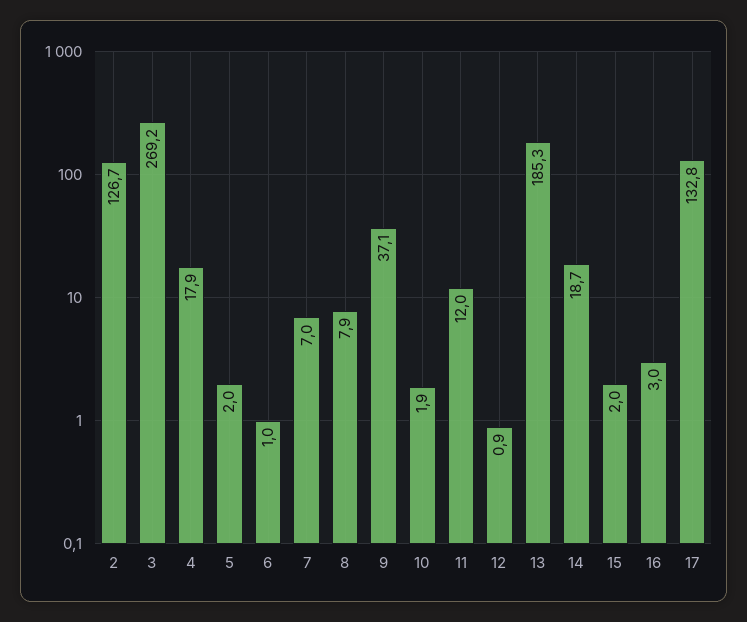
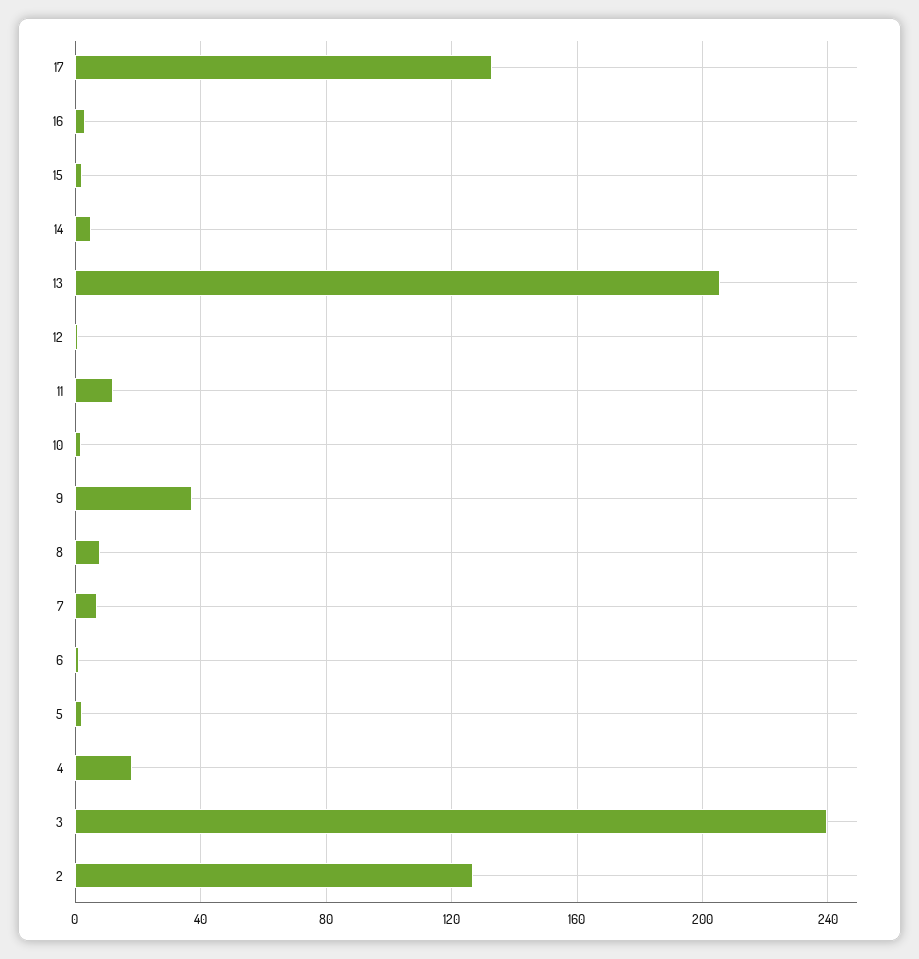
3: 269.2 -> 240
13: 185.3 -> 205
14: 18.7 -> 5

